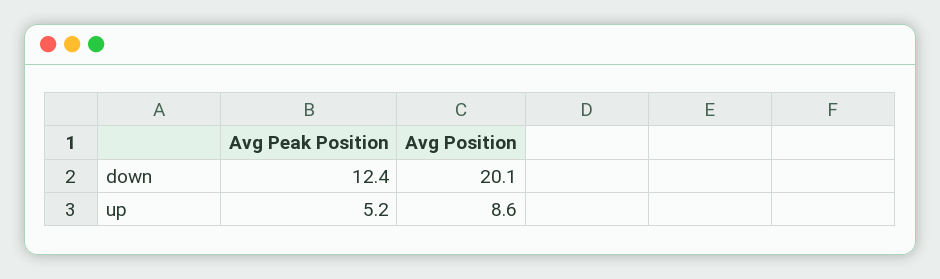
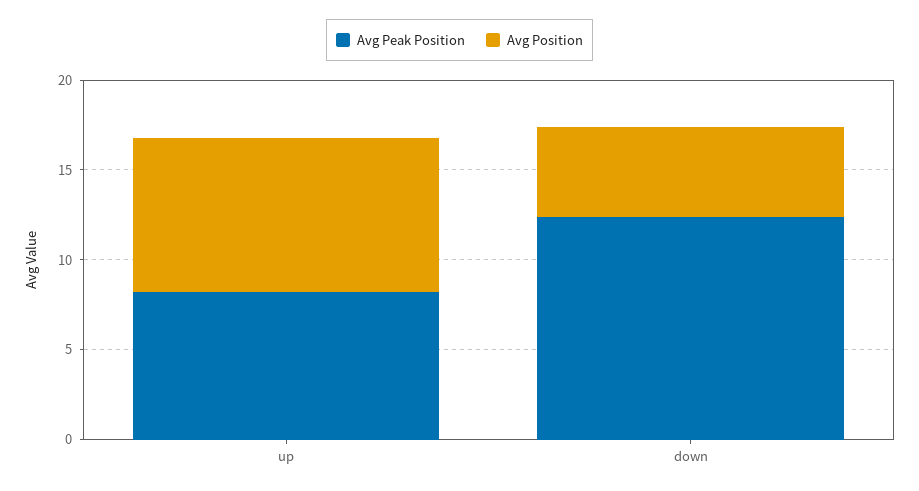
Avg Position, down: 20.1 -> 5
Avg Peak Position, up: 5.2 -> 8

